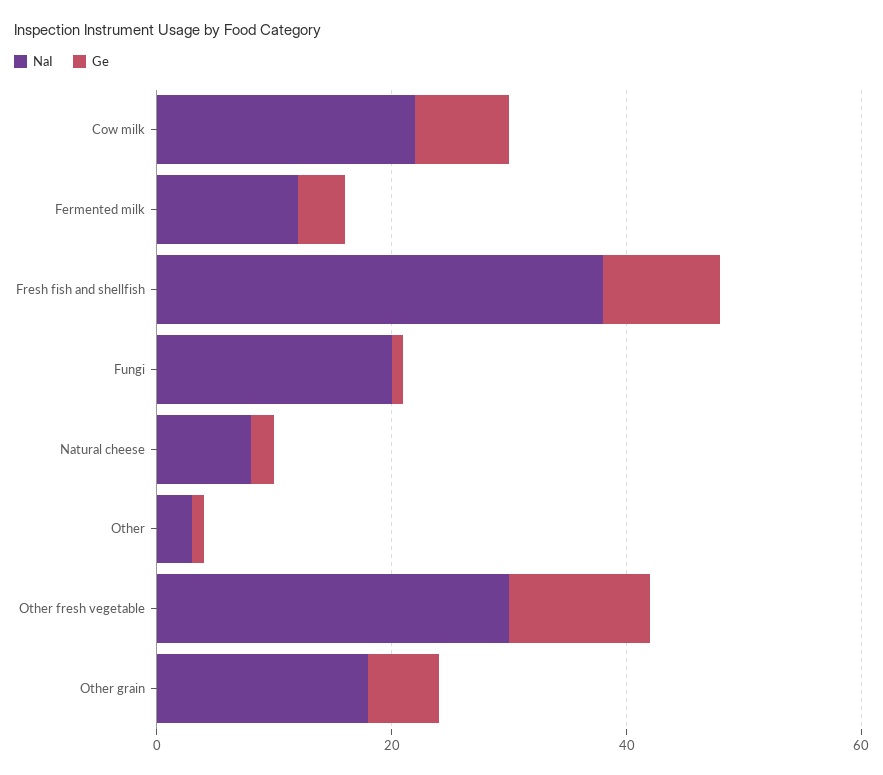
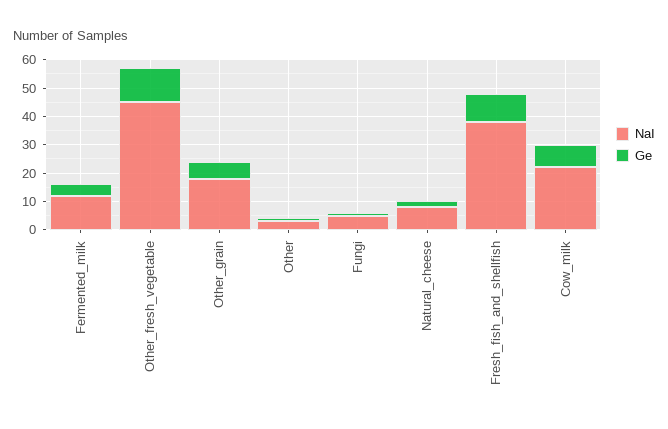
NaI, Fungi: 20 -> 5
NaI, Other fresh vegetable: 30 -> 45

